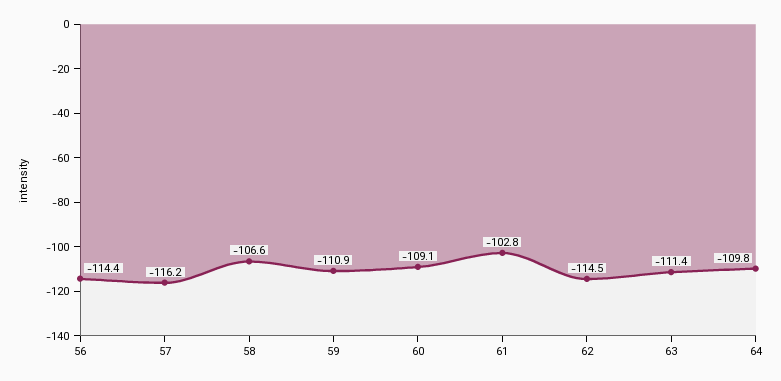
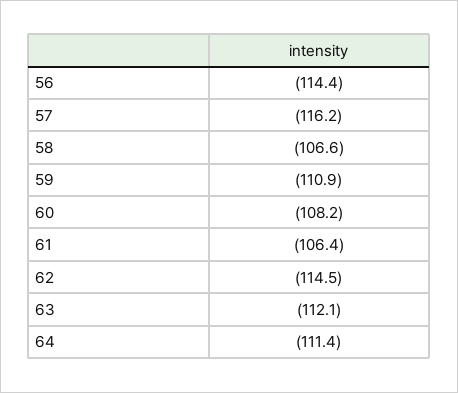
60: -109.1 -> -108.2
61: -102.8 -> -106.4
63: -111.4 -> -112.1
64: -109.8 -> -111.4

